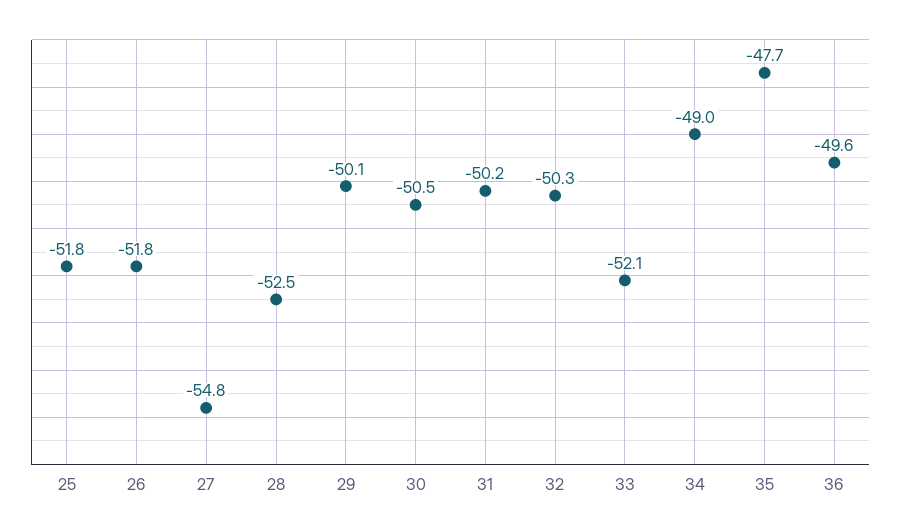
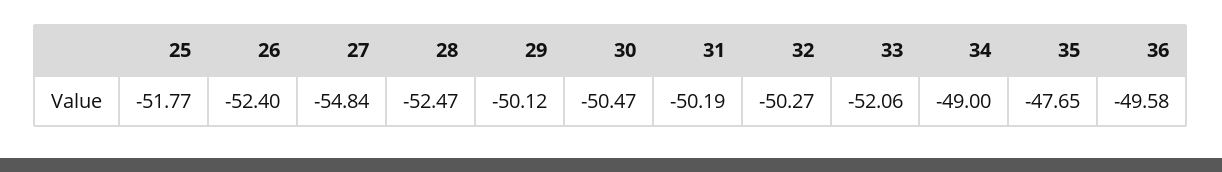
26: -51.8 -> -52.4

